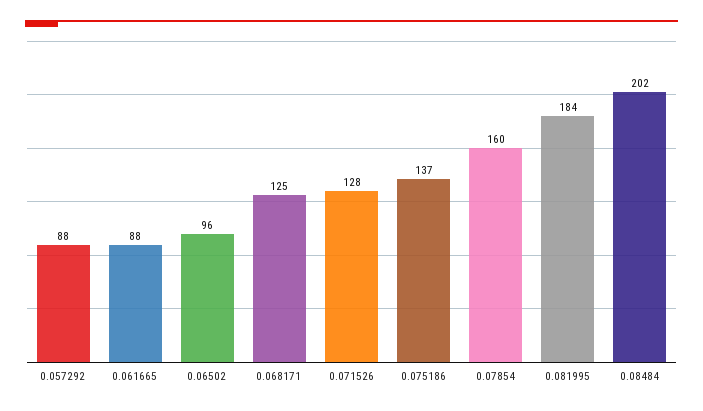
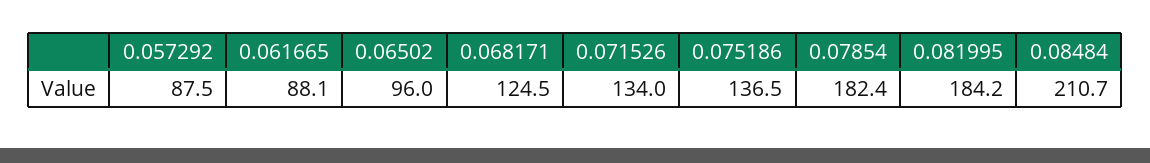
0.071526: 128 -> 134
0.07854: 160 -> 182.4
0.08484: 202 -> 210.7

